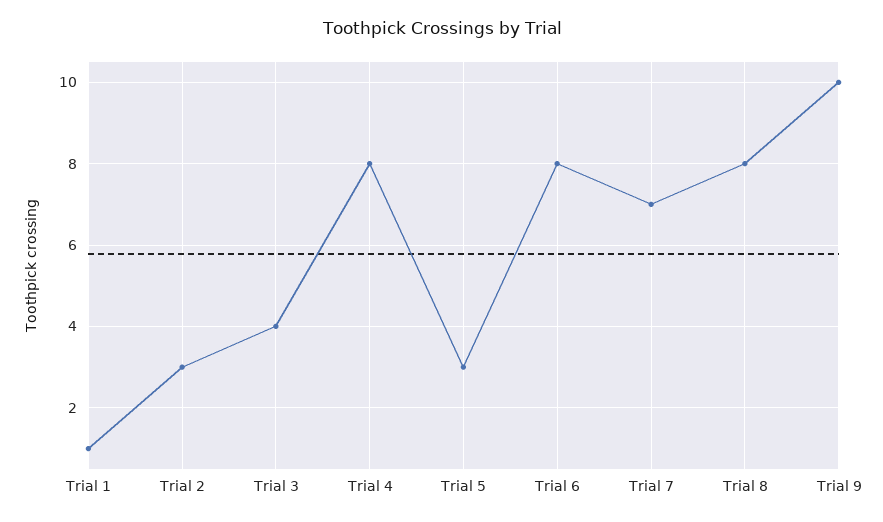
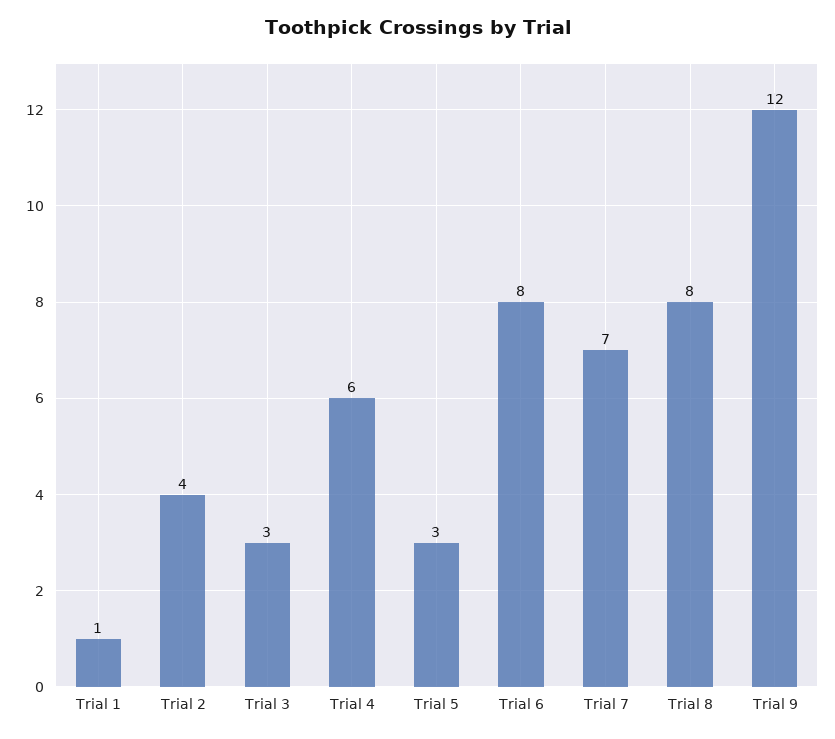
Trial 2: 3 -> 4
Trial 3: 4 -> 3
Trial 4: 8 -> 6
Trial 9: 10 -> 12

